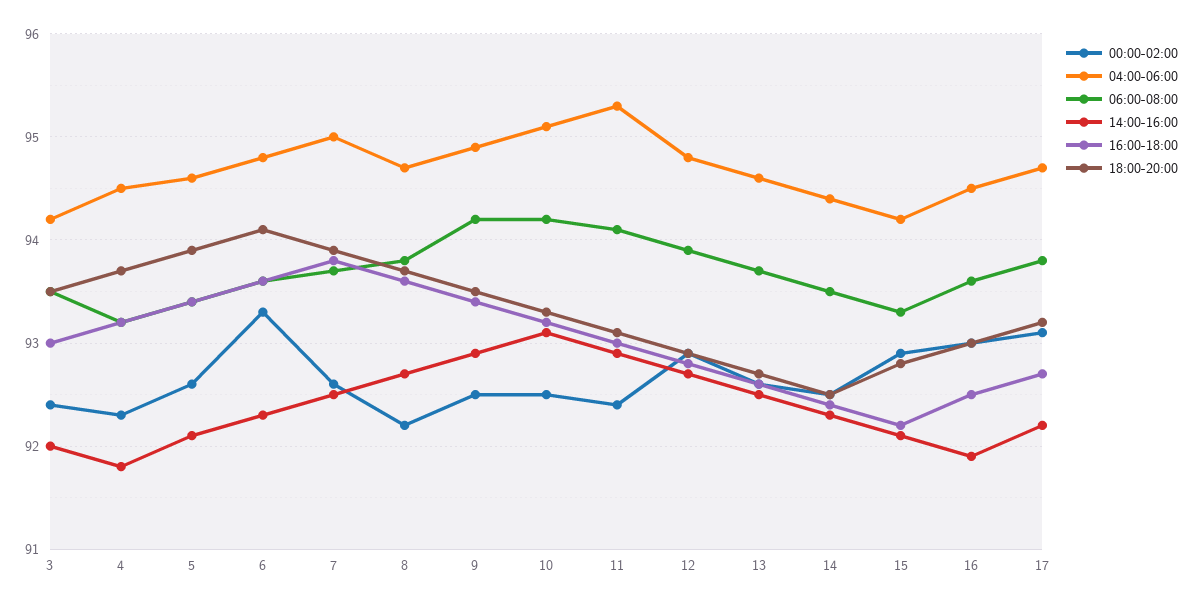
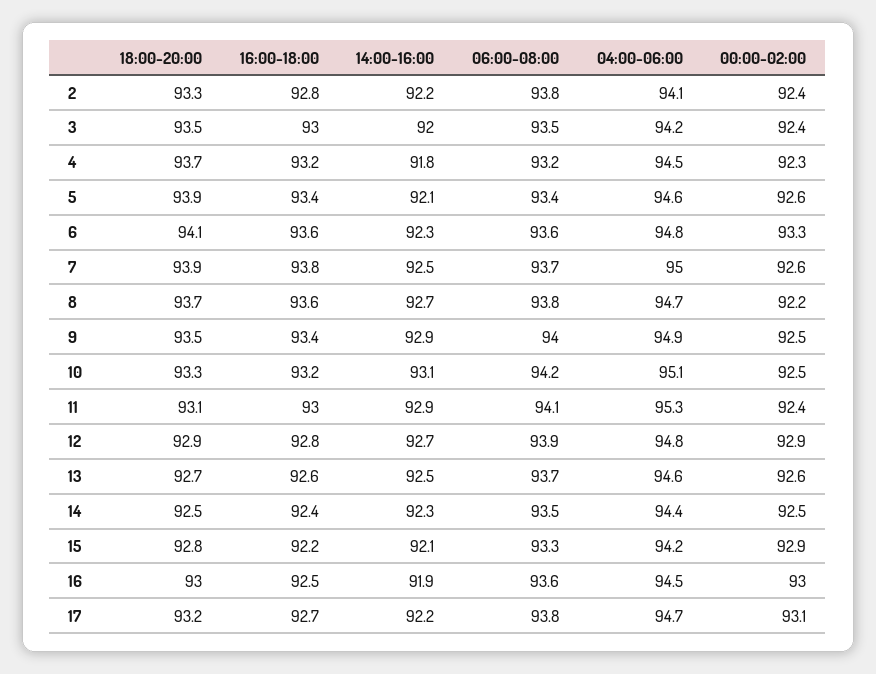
06:00-08:00, 9: 94.2 -> 94
18:00-20:00, 2: none -> 93.3
16:00-18:00, 2: none -> 92.8
14:00-16:00, 2: none -> 92.2
06:00-08:00, 2: none -> 93.8
04:00-06:00, 2: none -> 94.1
00:00-02:00, 2: none -> 92.4

